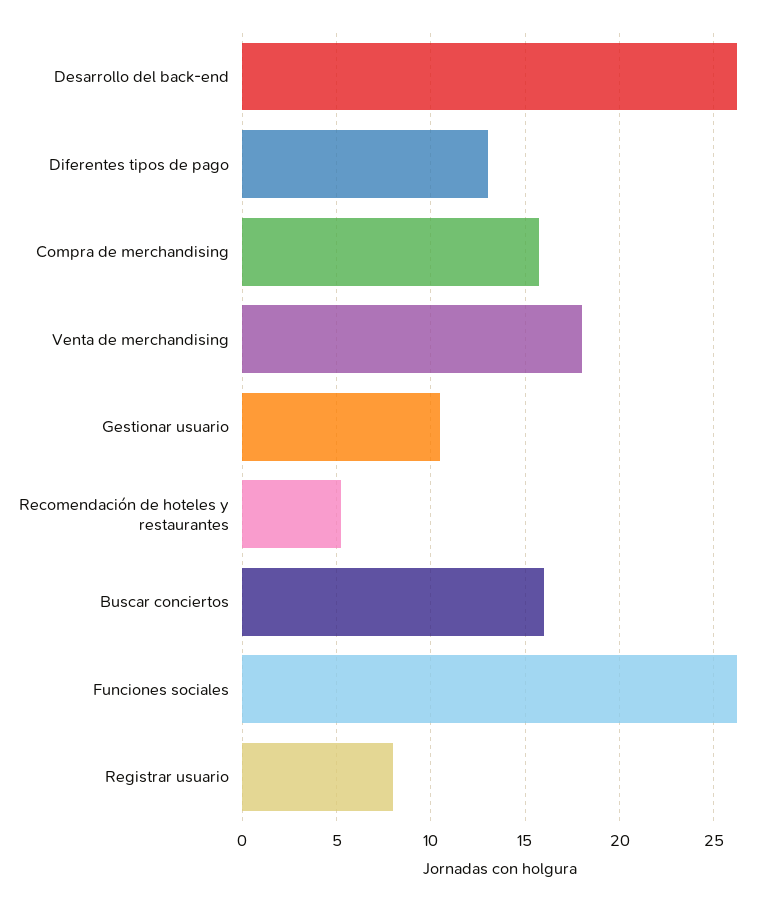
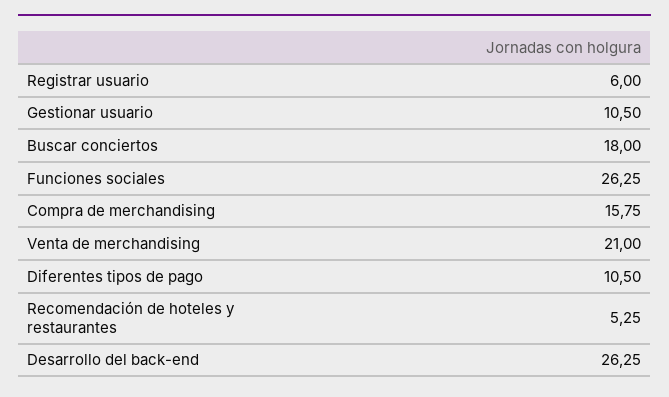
Diferentes tipos de pago: 13 -> 10.5
Venta de merchandising: 18 -> 21
Buscar conciertos: 16 -> 18
Registrar usuario: 8 -> 6

